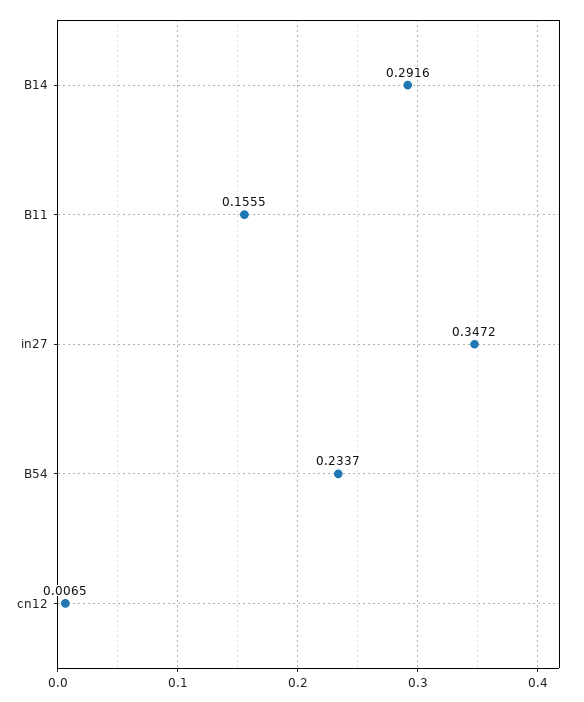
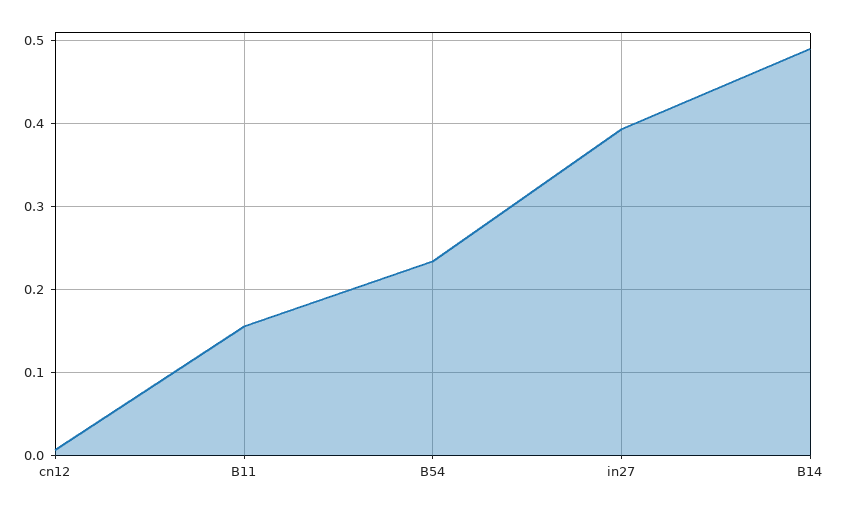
B14: 0.2916 -> 0.49
in27: 0.3472 -> 0.39

